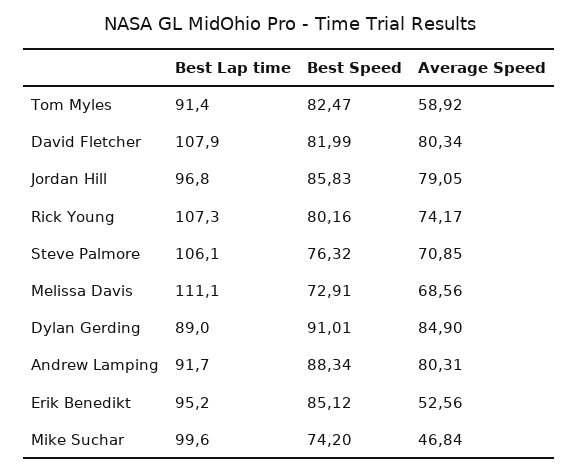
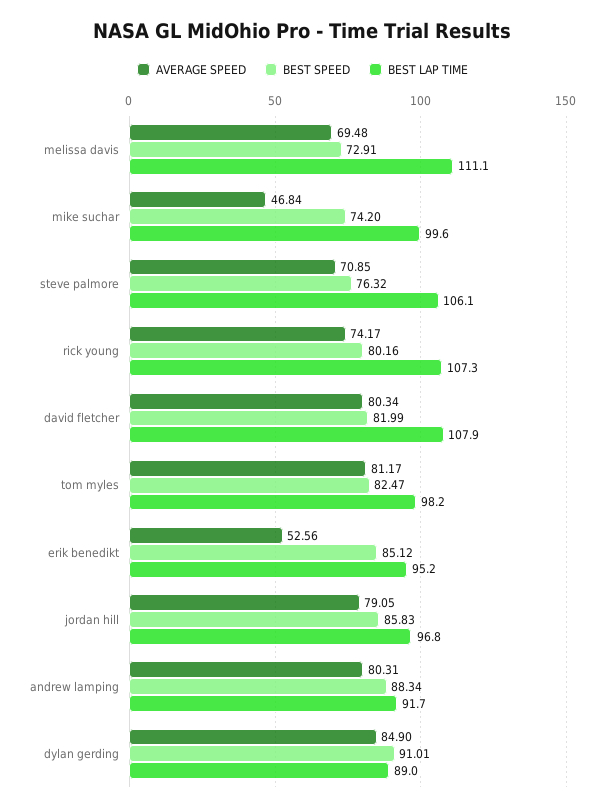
Best Lap time, Tom Myles: 91.4 -> 98.2
Average Speed, Tom Myles: 58.92 -> 81.17
Average Speed, Melissa Davis: 68.56 -> 69.48

